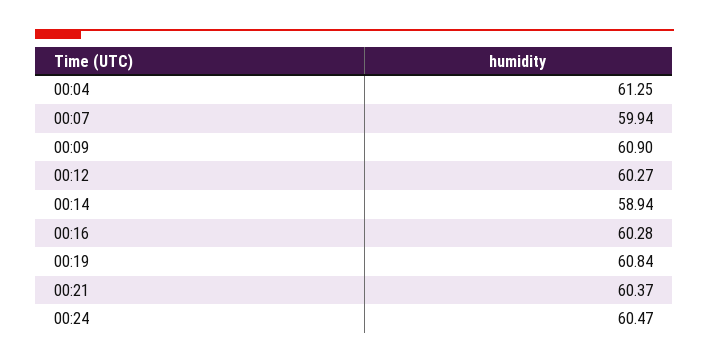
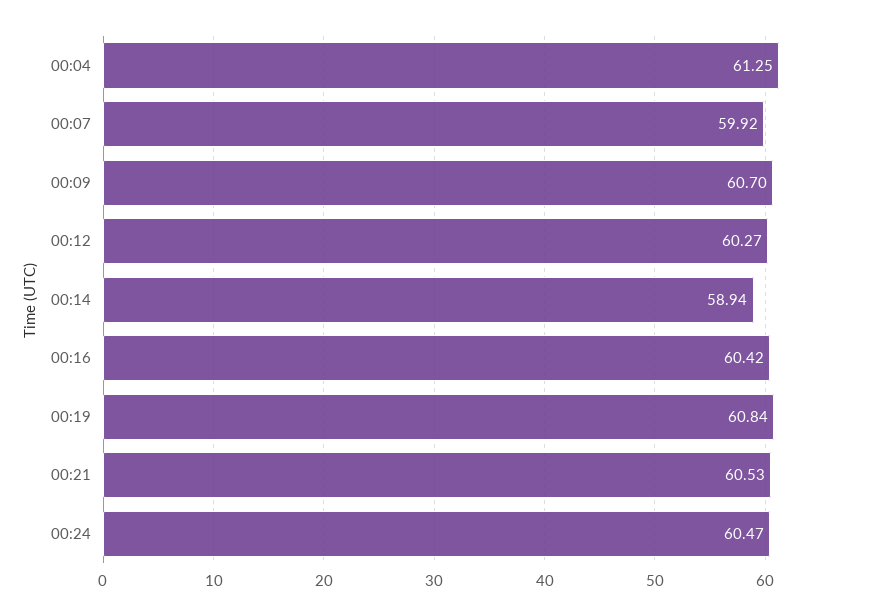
00:07: 59.94 -> 59.92
00:09: 60.9 -> 60.7
00:16: 60.28 -> 60.42
00:21: 60.37 -> 60.53

